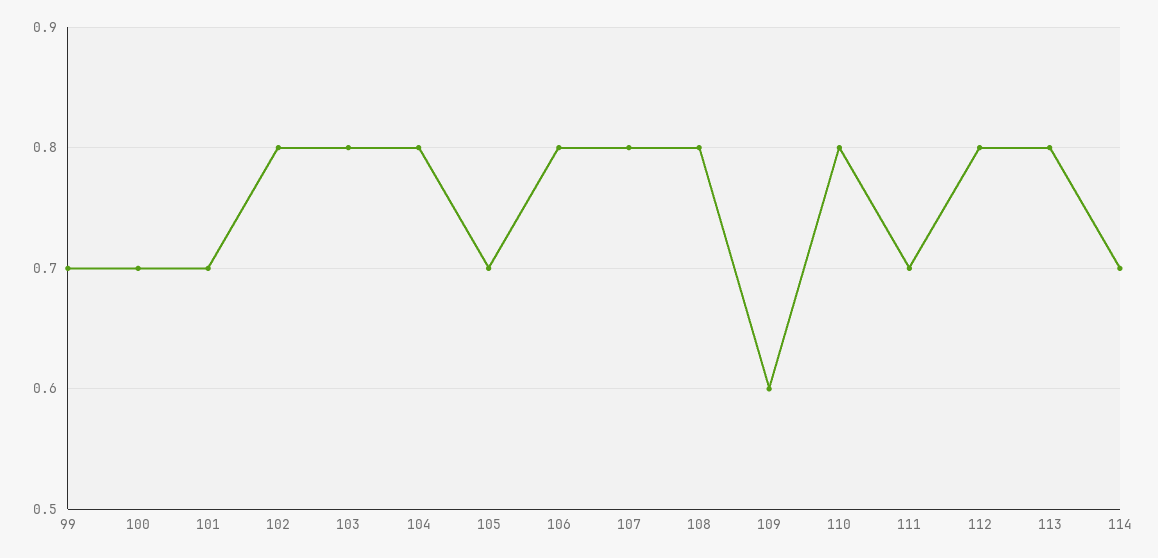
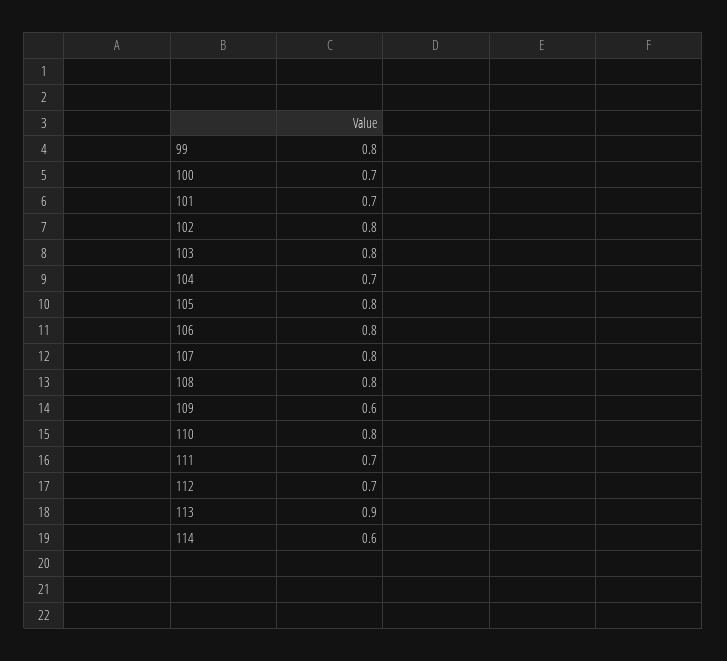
99: 0.7 -> 0.8
104: 0.8 -> 0.7
105: 0.7 -> 0.8
112: 0.8 -> 0.7
113: 0.8 -> 0.9
114: 0.7 -> 0.6

